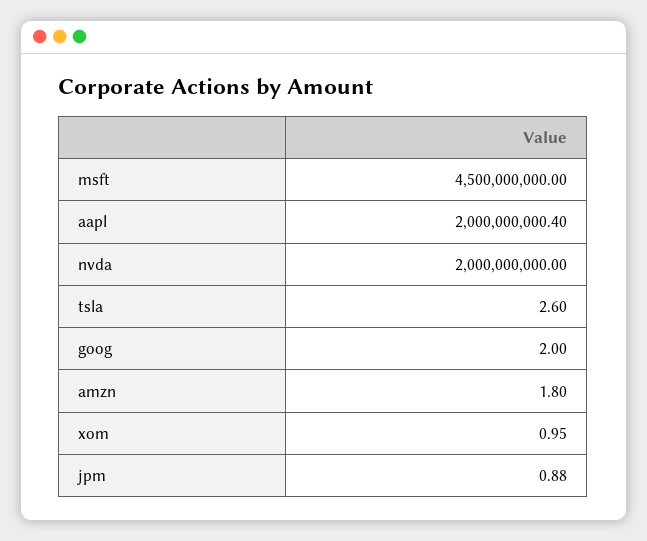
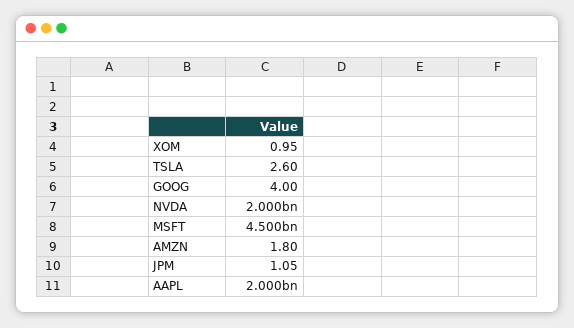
goog: 2 -> 4
jpm: 0.88 -> 1.05

